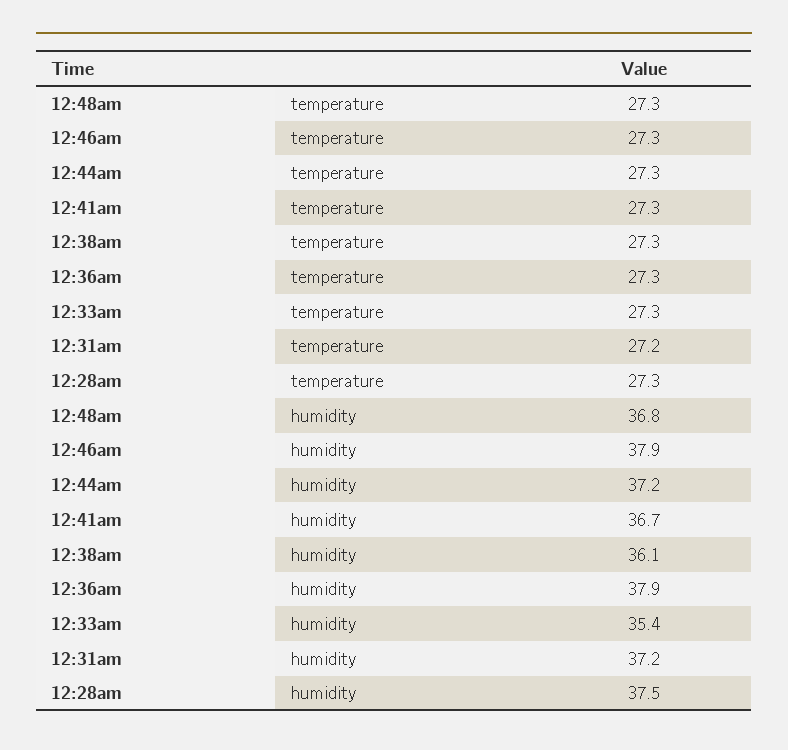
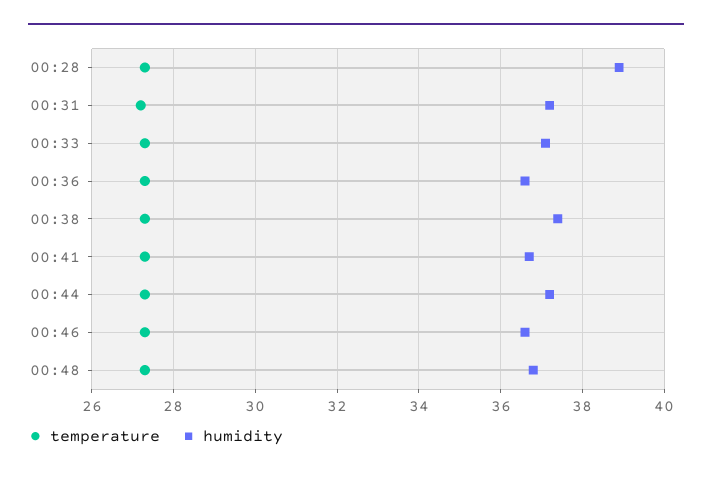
humidity, 12:46am: 37.9 -> 36.5
humidity, 12:38am: 36.1 -> 37.5
humidity, 12:36am: 37.9 -> 36.5
humidity, 12:33am: 35.4 -> 37
humidity, 12:28am: 37.5 -> 39

